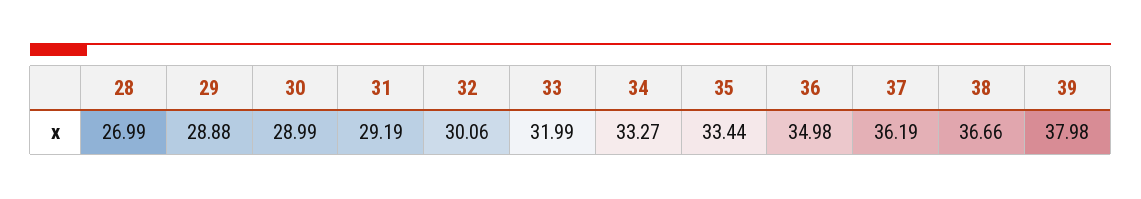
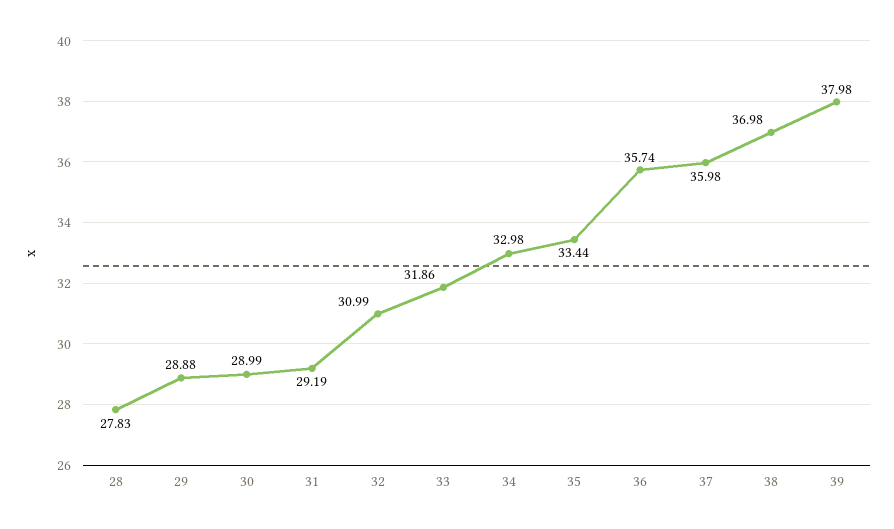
28: 26.99 -> 27.83
32: 30.06 -> 30.99
33: 31.99 -> 31.86
34: 33.27 -> 32.98
36: 34.98 -> 35.74
37: 36.19 -> 35.98
38: 36.66 -> 36.98

